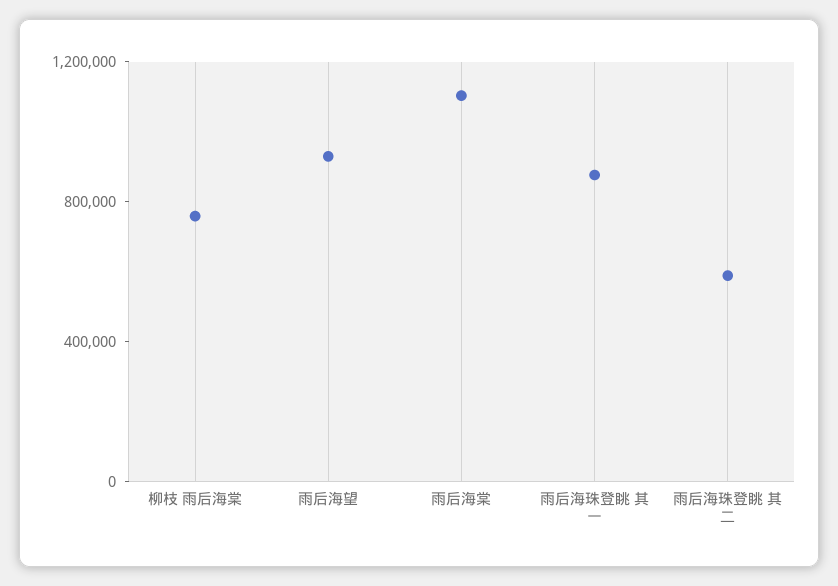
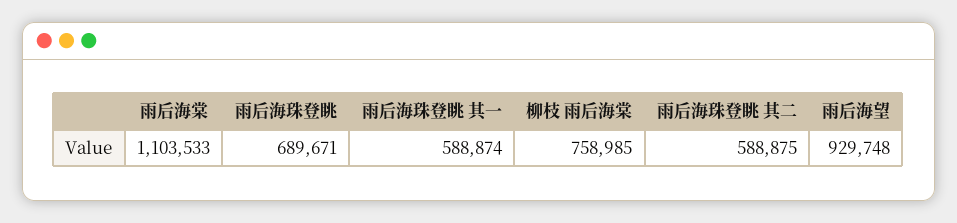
雨后海珠登眺 其一: 900000 -> 588874
雨后海珠登眺: none -> 689671

